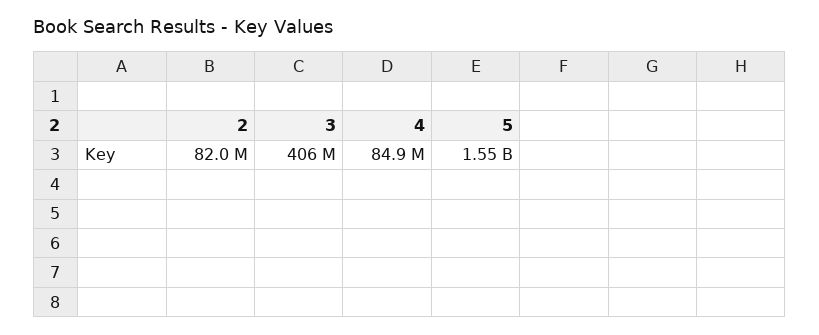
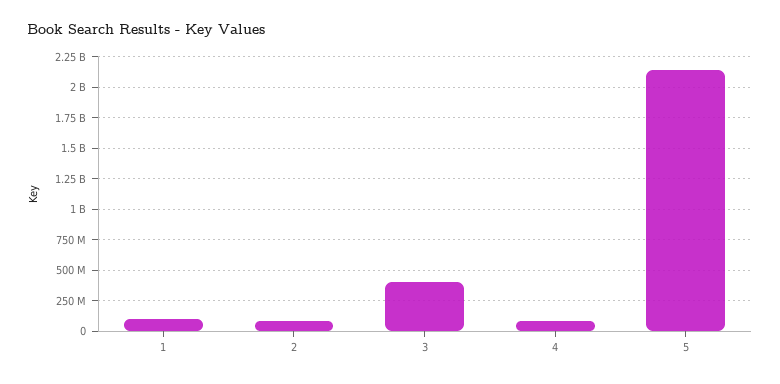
5: 1550000000 -> 2150000000
1: none -> 100000000

